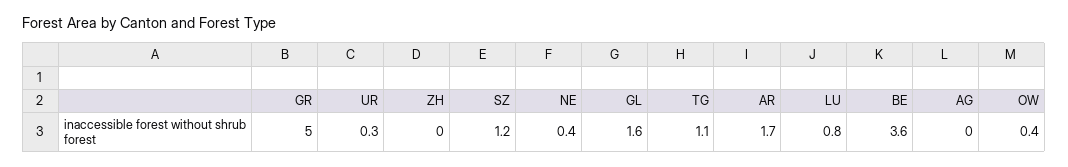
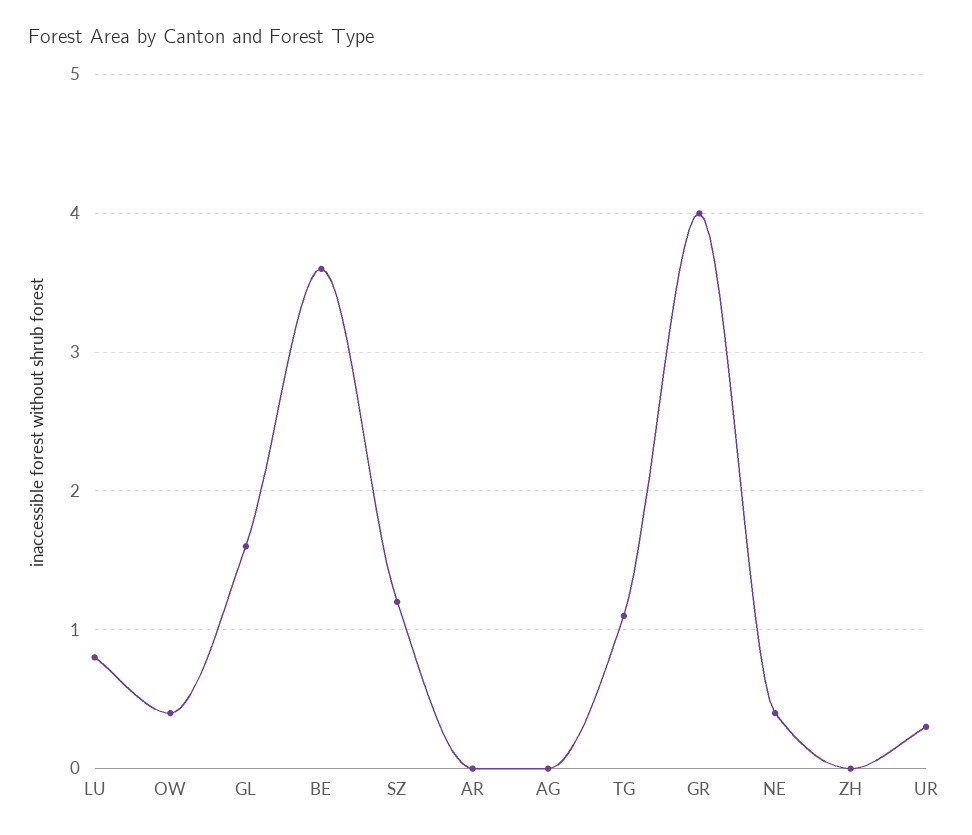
GR: 5 -> 4
AR: 1.7 -> 0

